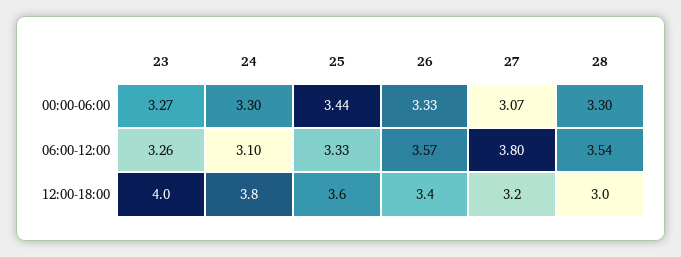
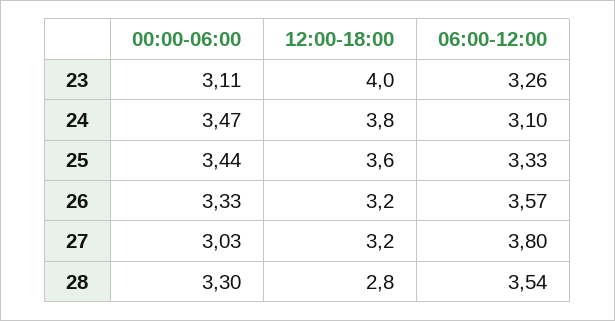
23, 00:00-06:00: 3.27 -> 3.11
24, 00:00-06:00: 3.3 -> 3.47
27, 00:00-06:00: 3.07 -> 3.03
26, 12:00-18:00: 3.4 -> 3.2
28, 12:00-18:00: 3 -> 2.8

